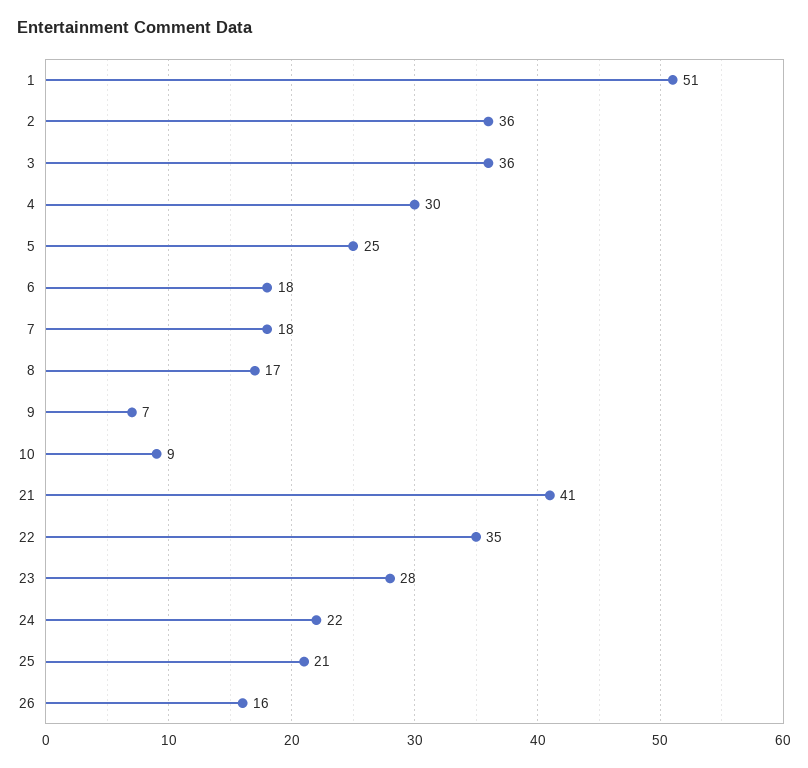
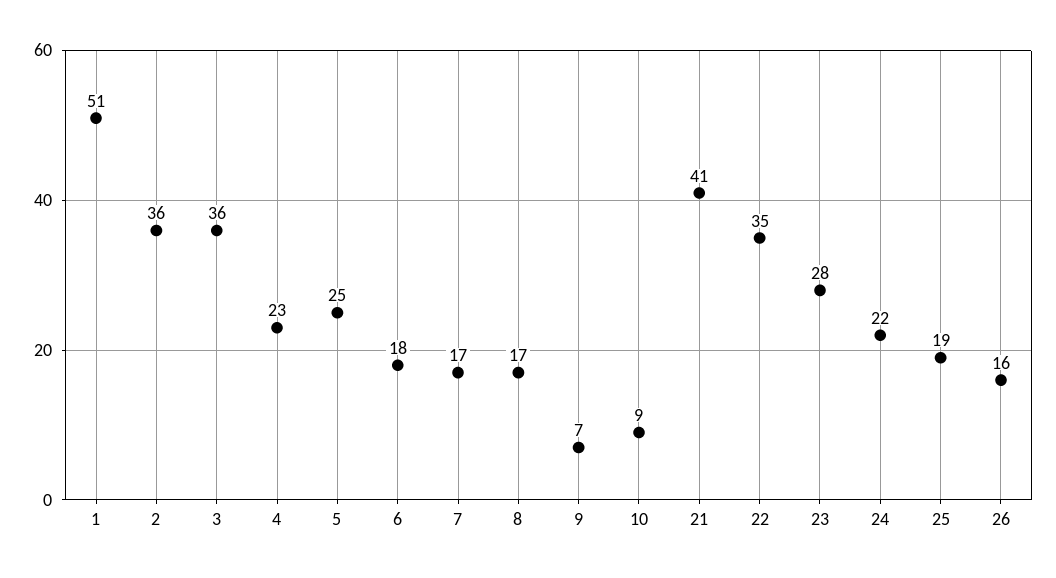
4: 30 -> 23
7: 18 -> 17
25: 21 -> 19

